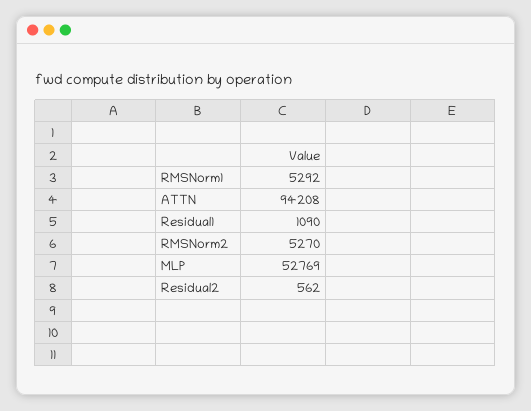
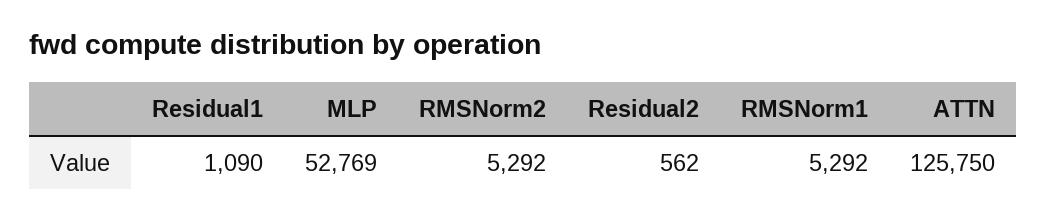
ATTN: 94208 -> 125750
RMSNorm2: 5270 -> 5292

